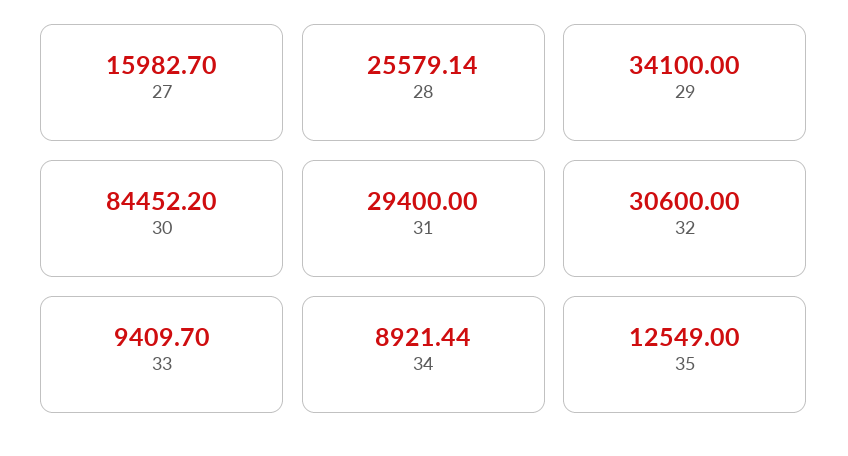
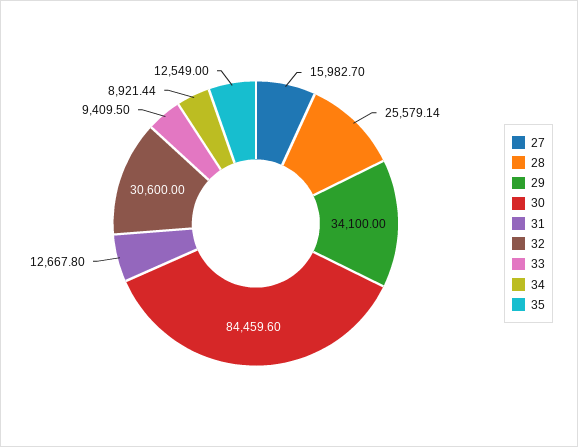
30: 84452.2 -> 84459.6
31: 29400 -> 12667.8
33: 9409.7 -> 9409.5

